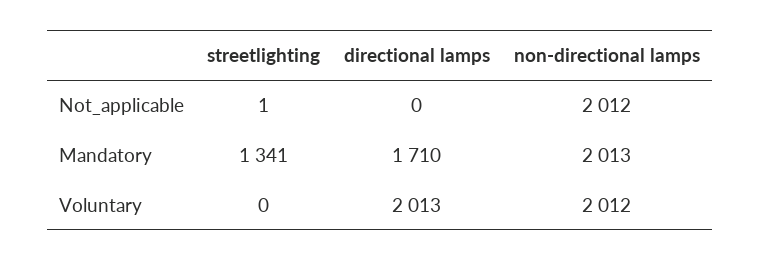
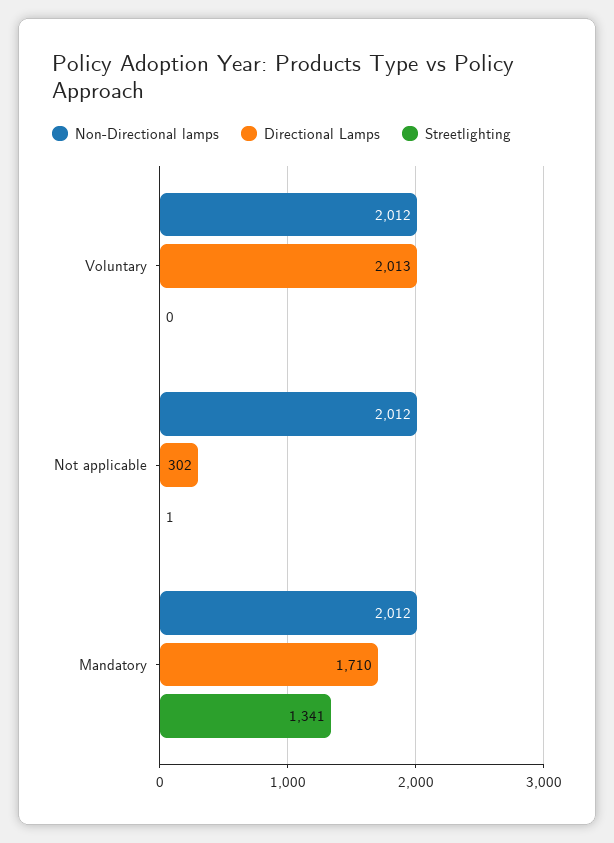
directional lamps, Not_applicable: 0 -> 302
non-directional lamps, Mandatory: 2013 -> 2012

